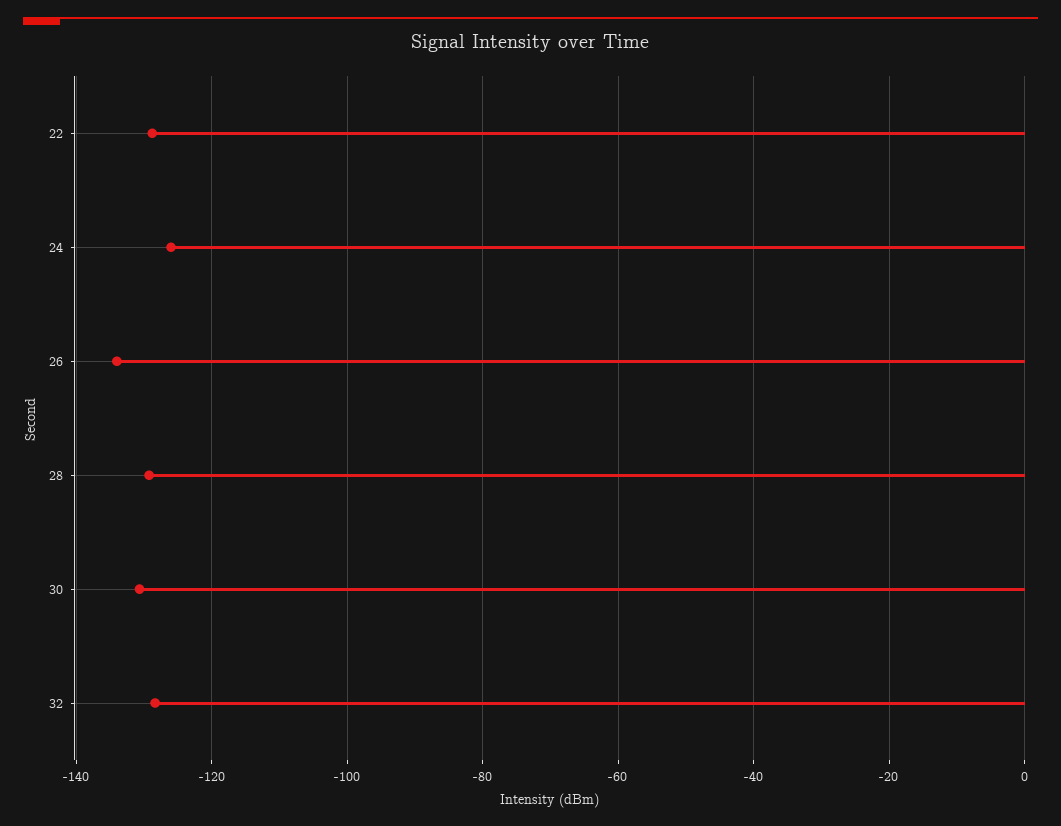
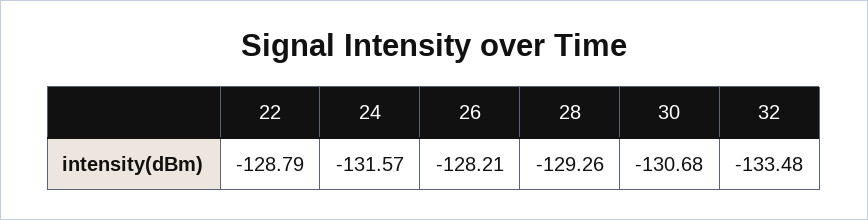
24: -126 -> -131.57
26: -134 -> -128.21
32: -128 -> -133.48

